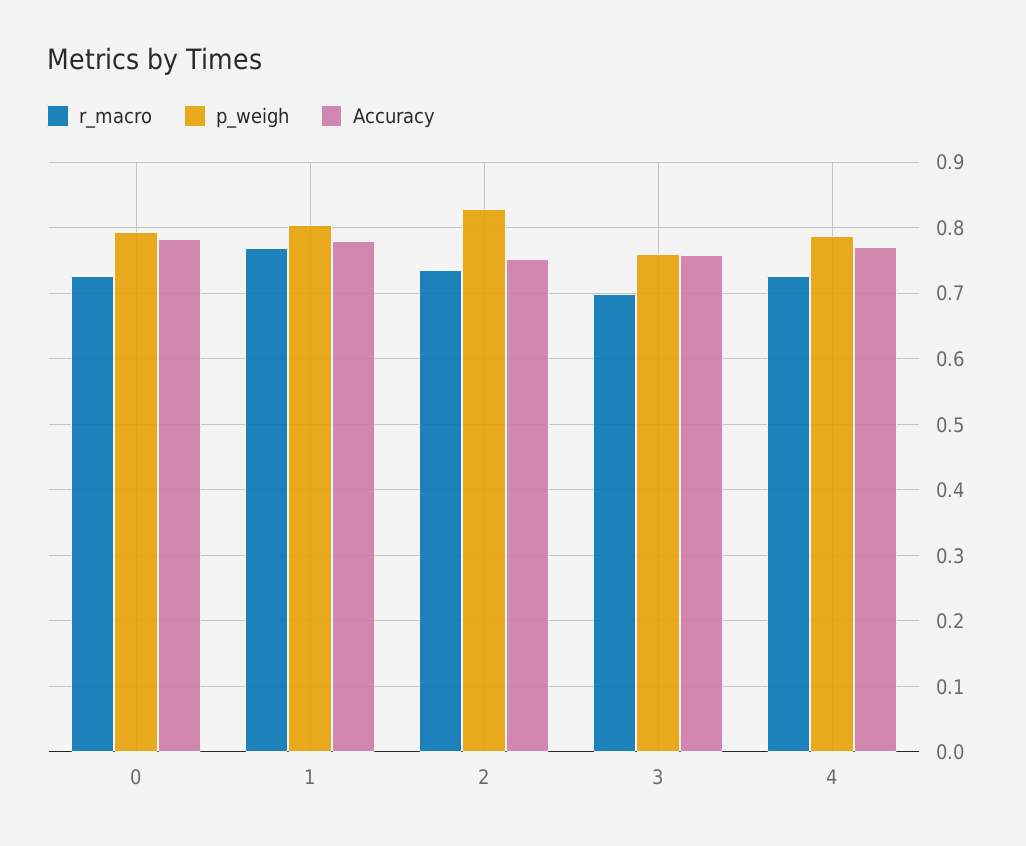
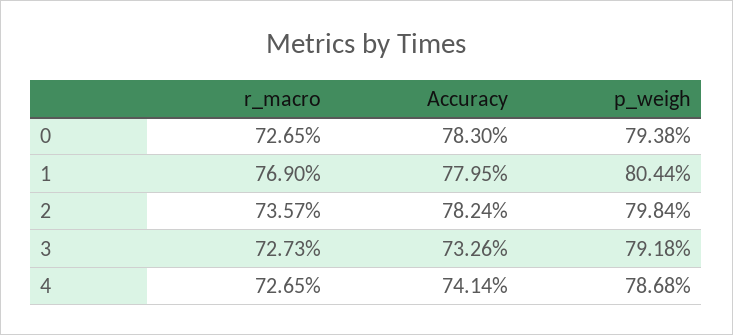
p_weigh, 2: 0.83 -> 0.7984
Accuracy, 2: 0.75 -> 0.7824
r_macro, 3: 0.7 -> 0.7273
p_weigh, 3: 0.76 -> 0.7918
Accuracy, 3: 0.76 -> 0.7326
Accuracy, 4: 0.77 -> 0.7414

